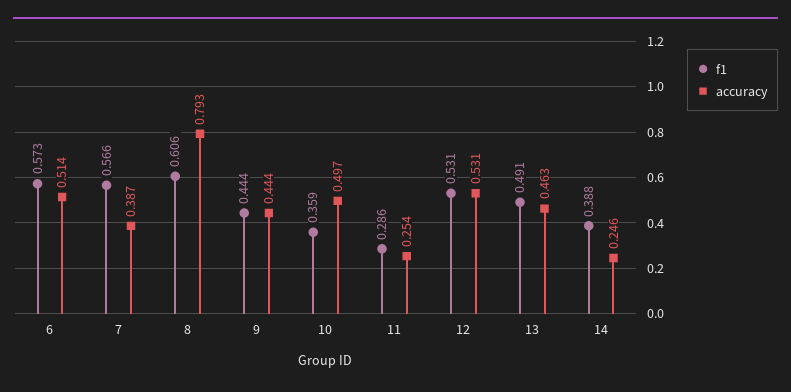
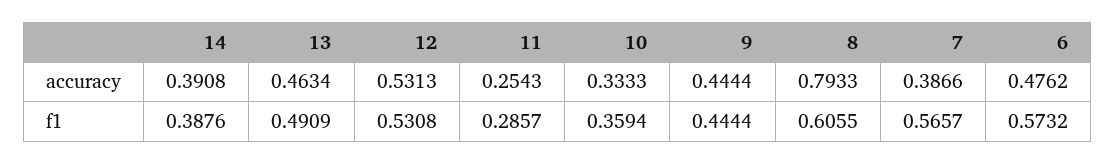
accuracy, 6: 0.514 -> 0.4762
accuracy, 10: 0.497 -> 0.3333
accuracy, 14: 0.246 -> 0.3908

